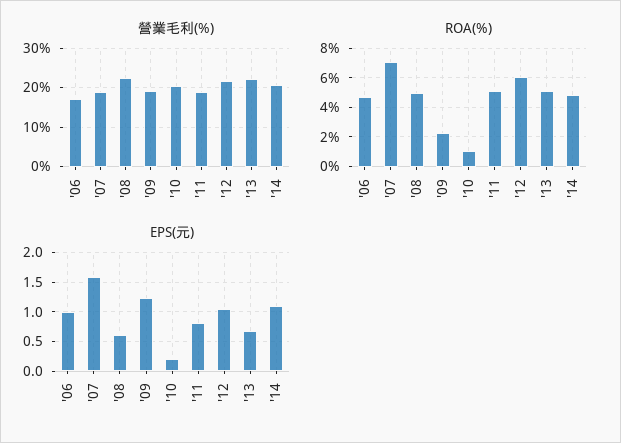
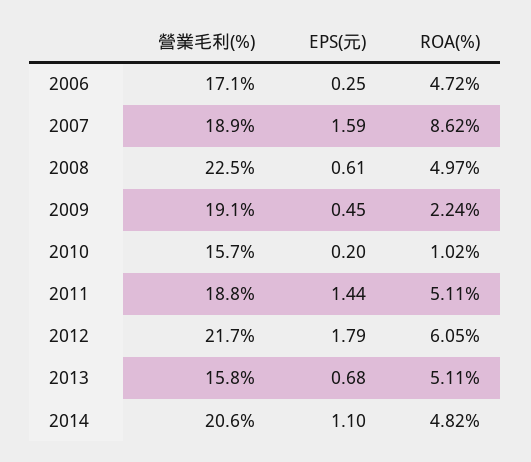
營業毛利(%), '10: 20 -> 15.7
營業毛利(%), '13: 22 -> 15.8
ROA(%), '07: 7 -> 8.62
EPS(元), '06: 1 -> 0.25
EPS(元), '09: 1.25 -> 0.45
EPS(元), '11: 0.75 -> 1.44
EPS(元), '12: 1 -> 1.79

